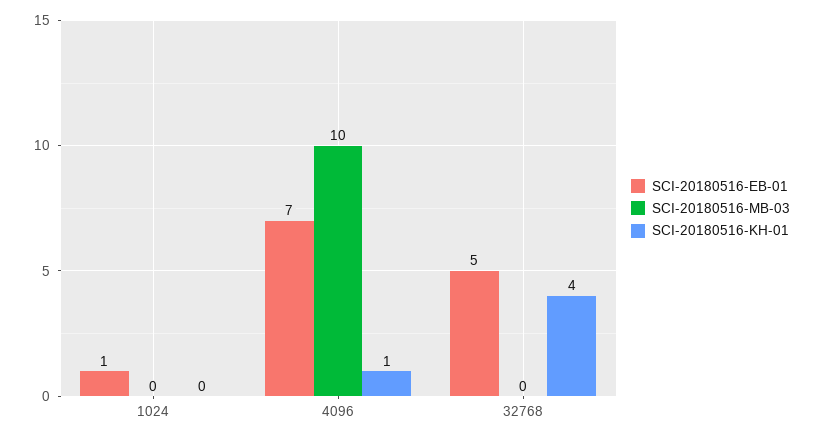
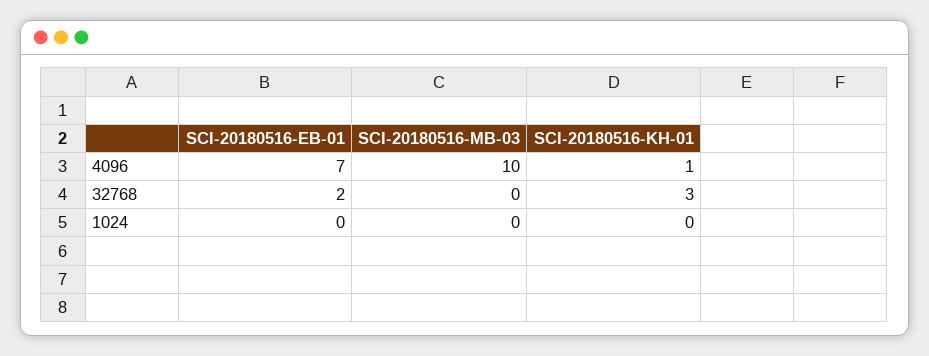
SCI-20180516-EB-01, 1024: 1 -> 0
SCI-20180516-EB-01, 32768: 5 -> 2
SCI-20180516-KH-01, 32768: 4 -> 3

